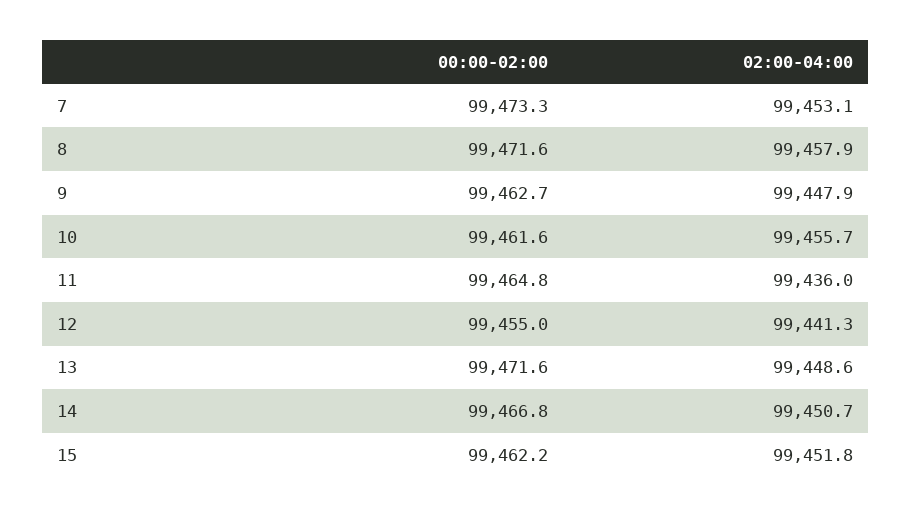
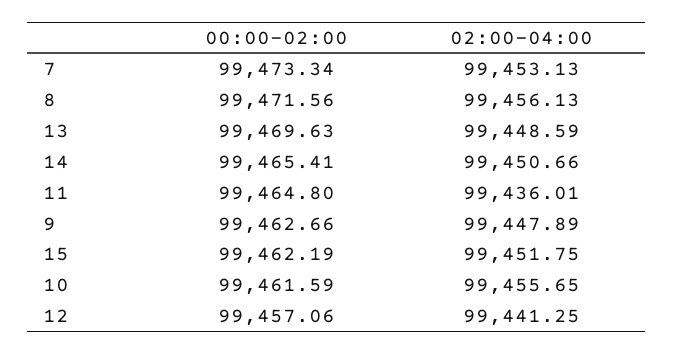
02:00-04:00, 8: 99457.9 -> 99456.13
00:00-02:00, 12: 99455 -> 99457.06
00:00-02:00, 13: 99471.6 -> 99469.63
00:00-02:00, 14: 99466.8 -> 99465.41

